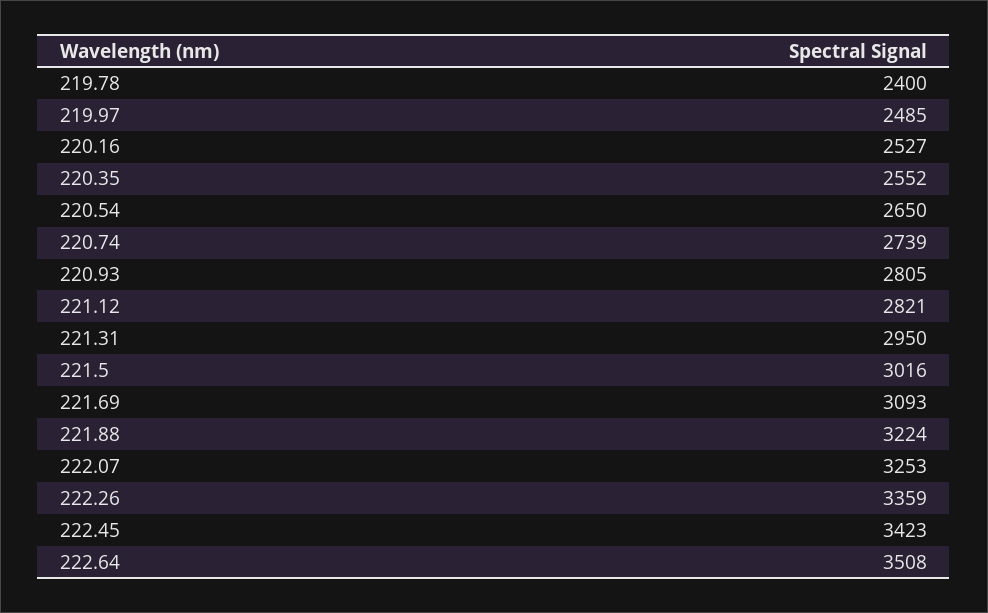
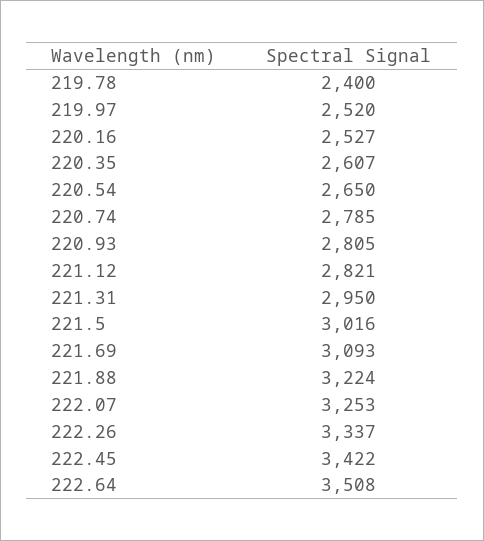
219.97: 2485 -> 2520
220.35: 2552 -> 2607
220.74: 2739 -> 2785
222.26: 3359 -> 3337
222.45: 3423 -> 3422

